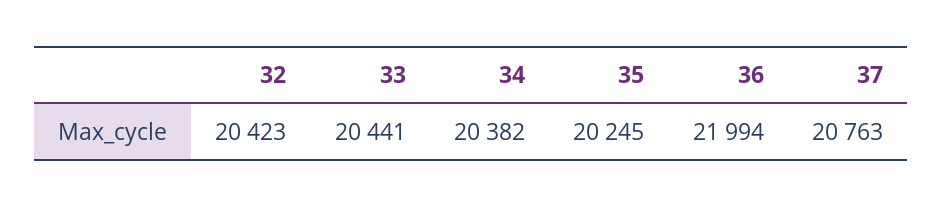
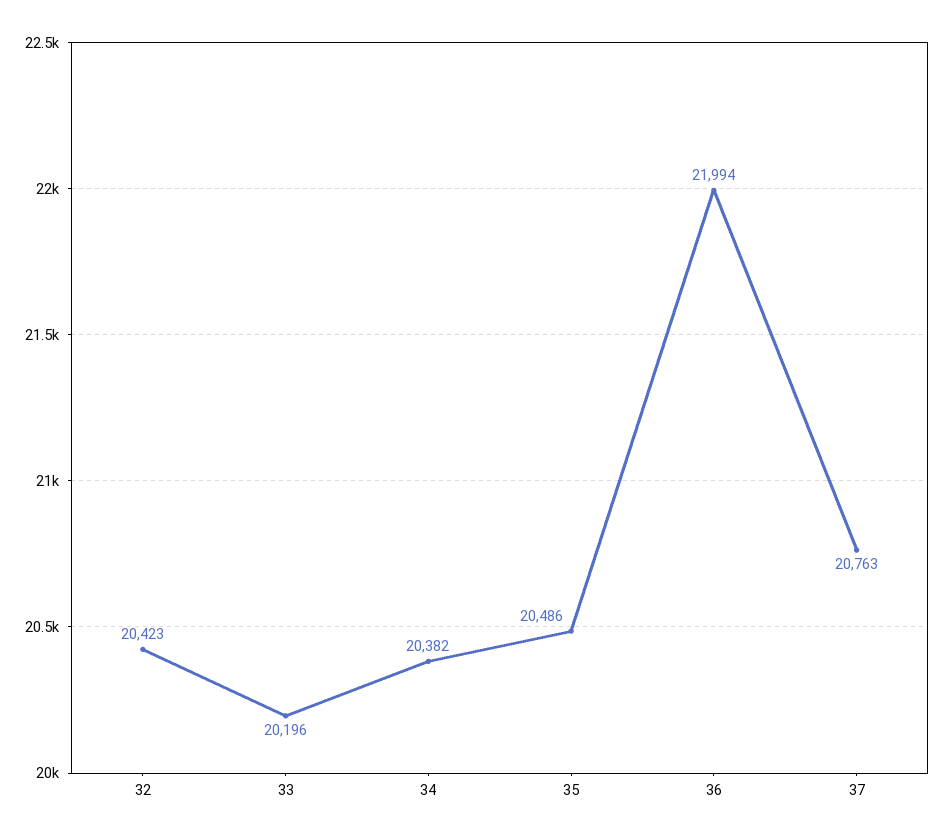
33: 20441 -> 20196
35: 20245 -> 20486

